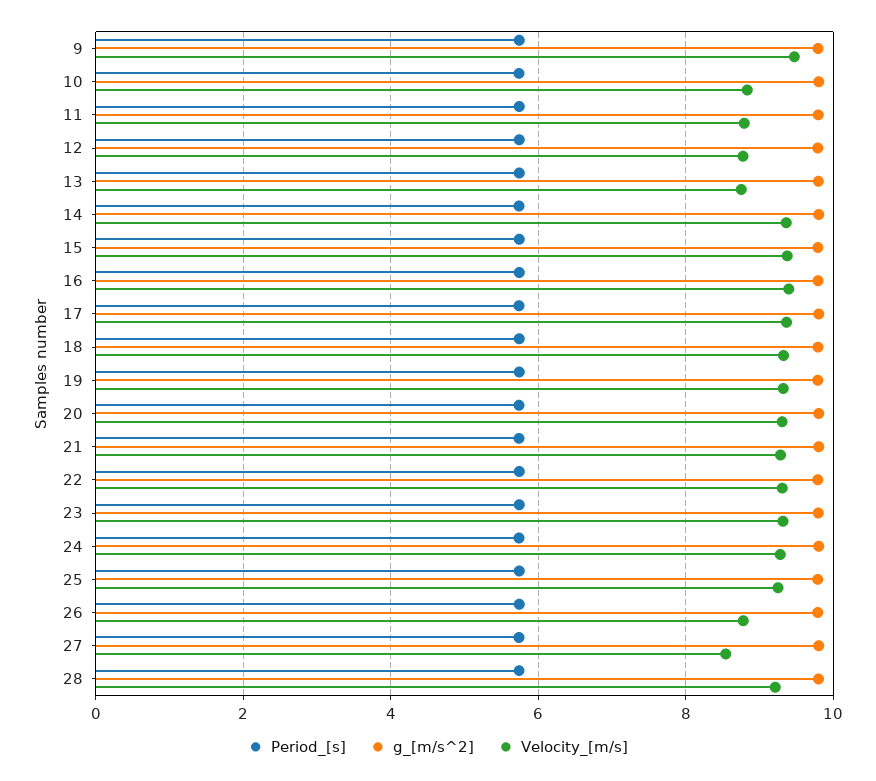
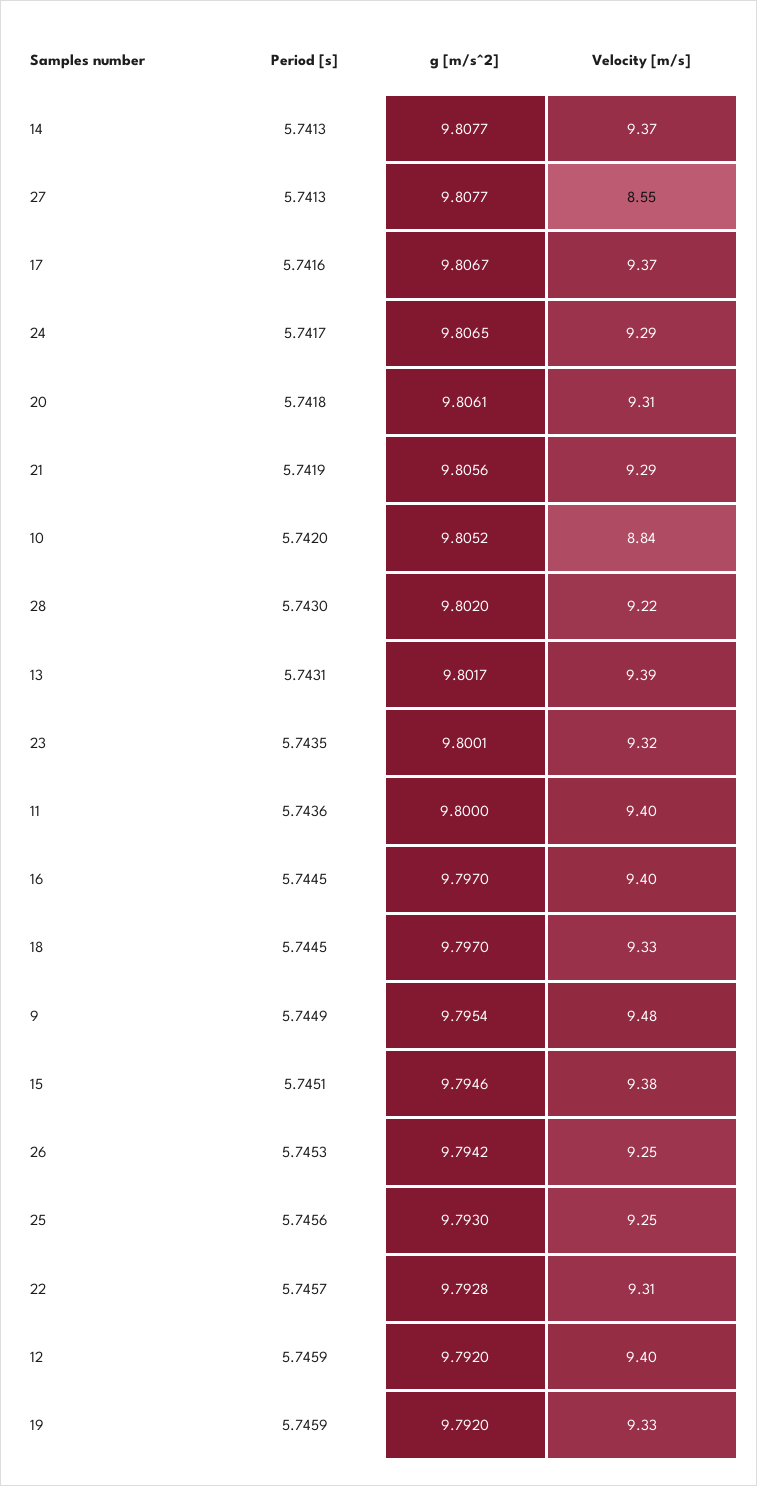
Velocity_[m/s], 11: 8.8 -> 9.4
Velocity_[m/s], 12: 8.8 -> 9.4
Velocity_[m/s], 13: 8.8 -> 9.39
Velocity_[m/s], 26: 8.8 -> 9.25

